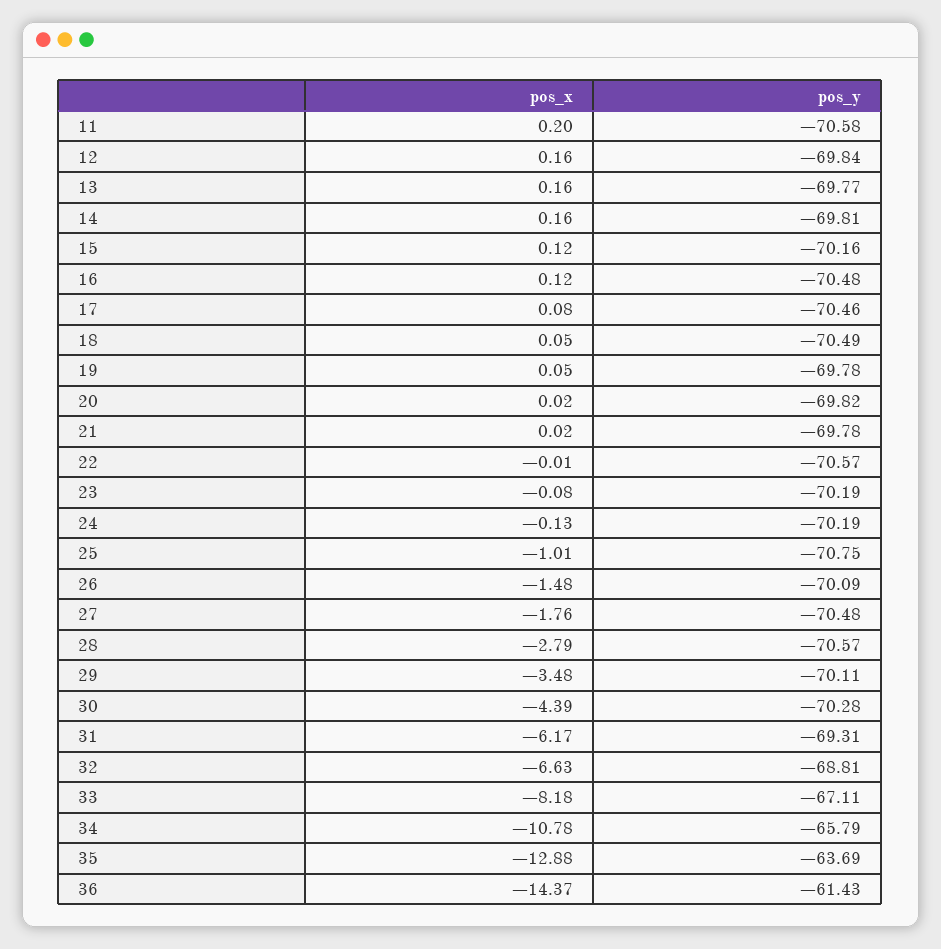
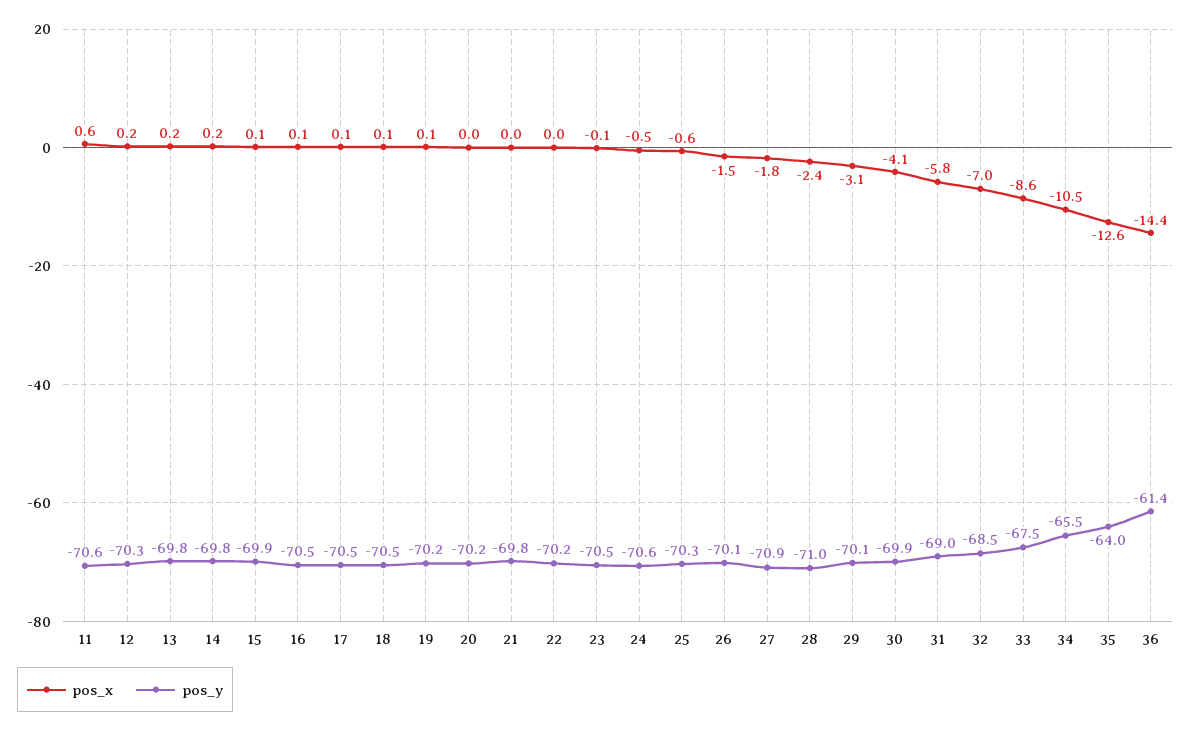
pos_x, 11: 0.2 -> 0.6
pos_y, 12: -69.84 -> -70.3
pos_y, 15: -70.16 -> -69.9
pos_y, 19: -69.78 -> -70.2
pos_y, 20: -69.82 -> -70.2
pos_y, 22: -70.57 -> -70.2
pos_y, 23: -70.19 -> -70.5
pos_x, 24: -0.13 -> -0.5
pos_y, 24: -70.19 -> -70.6
pos_x, 25: -1.01 -> -0.6
pos_y, 25: -70.75 -> -70.3
pos_y, 27: -70.48 -> -70.9
pos_x, 28: -2.79 -> -2.4
pos_y, 28: -70.57 -> -71
pos_x, 29: -3.48 -> -3.1
pos_x, 30: -4.39 -> -4.1
pos_y, 30: -70.28 -> -69.9
pos_x, 31: -6.17 -> -5.8
pos_y, 31: -69.31 -> -69
pos_x, 32: -6.63 -> -7
pos_y, 32: -68.81 -> -68.5
pos_x, 33: -8.18 -> -8.6
pos_y, 33: -67.11 -> -67.5
pos_x, 34: -10.78 -> -10.5
pos_y, 34: -65.79 -> -65.5
pos_x, 35: -12.88 -> -12.6
pos_y, 35: -63.69 -> -64

